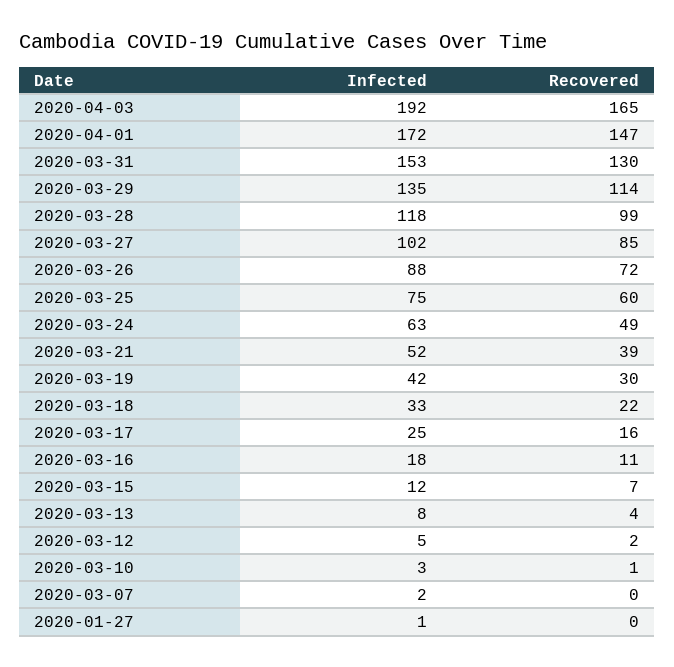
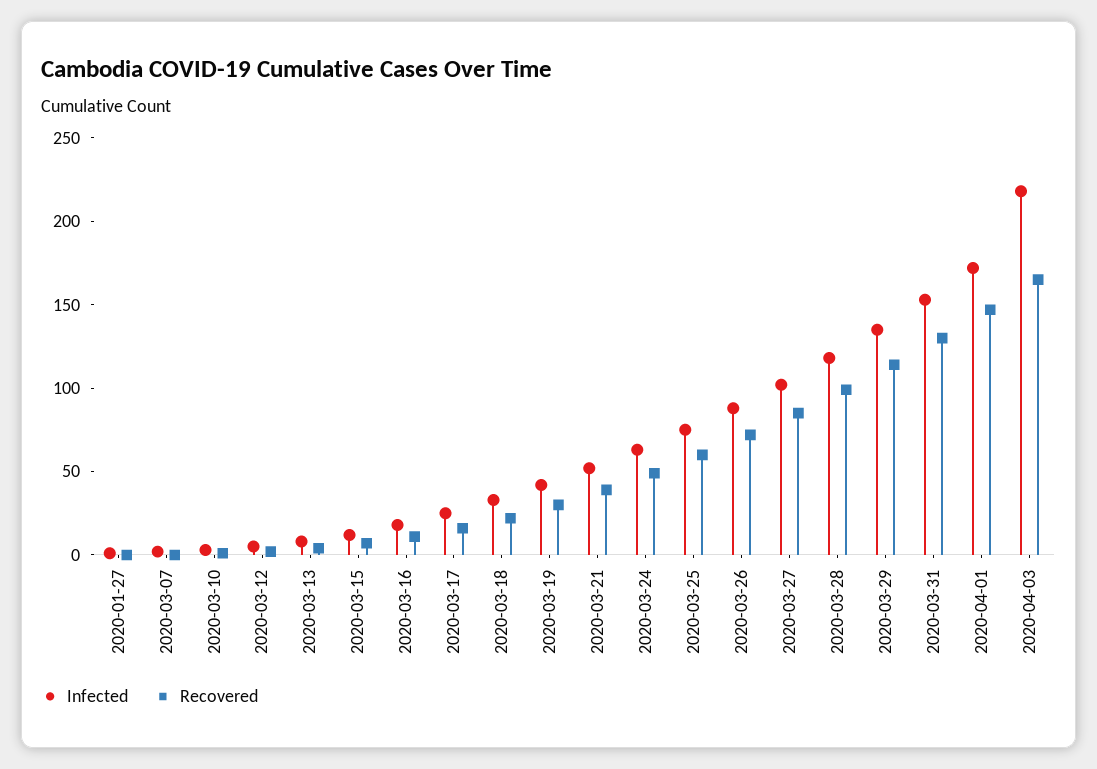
Infected, 2020-04-03: 192 -> 220

